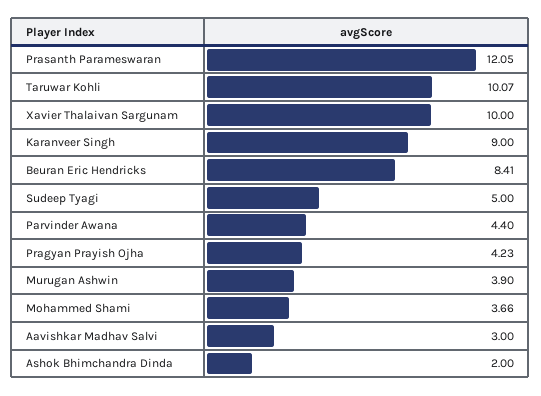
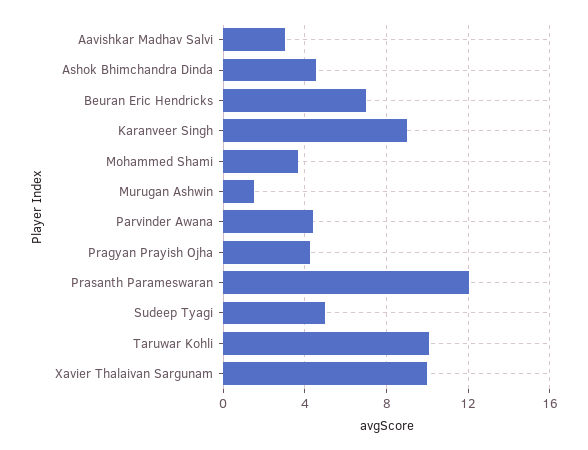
Beuran Eric Hendricks: 8.41 -> 7
Murugan Ashwin: 3.9 -> 1.5
Ashok Bhimchandra Dinda: 2 -> 4.5

